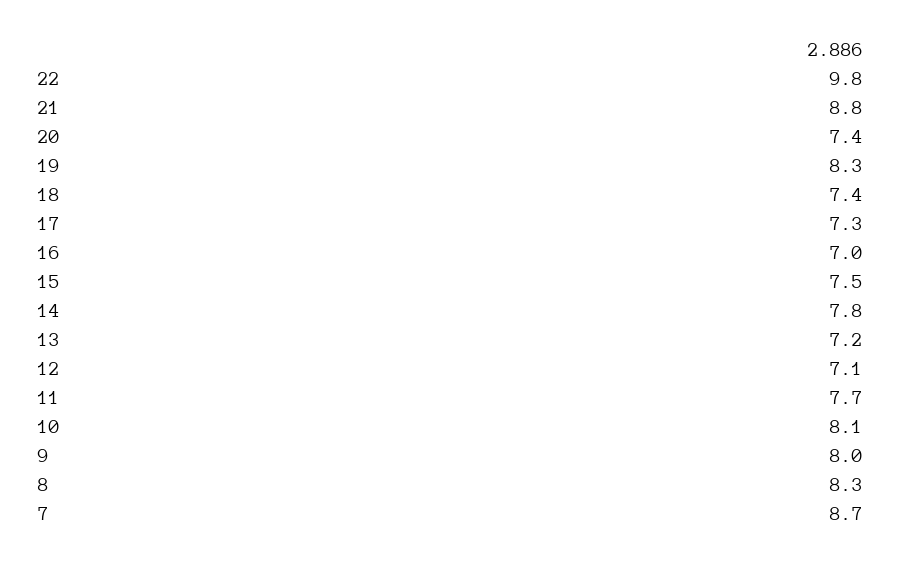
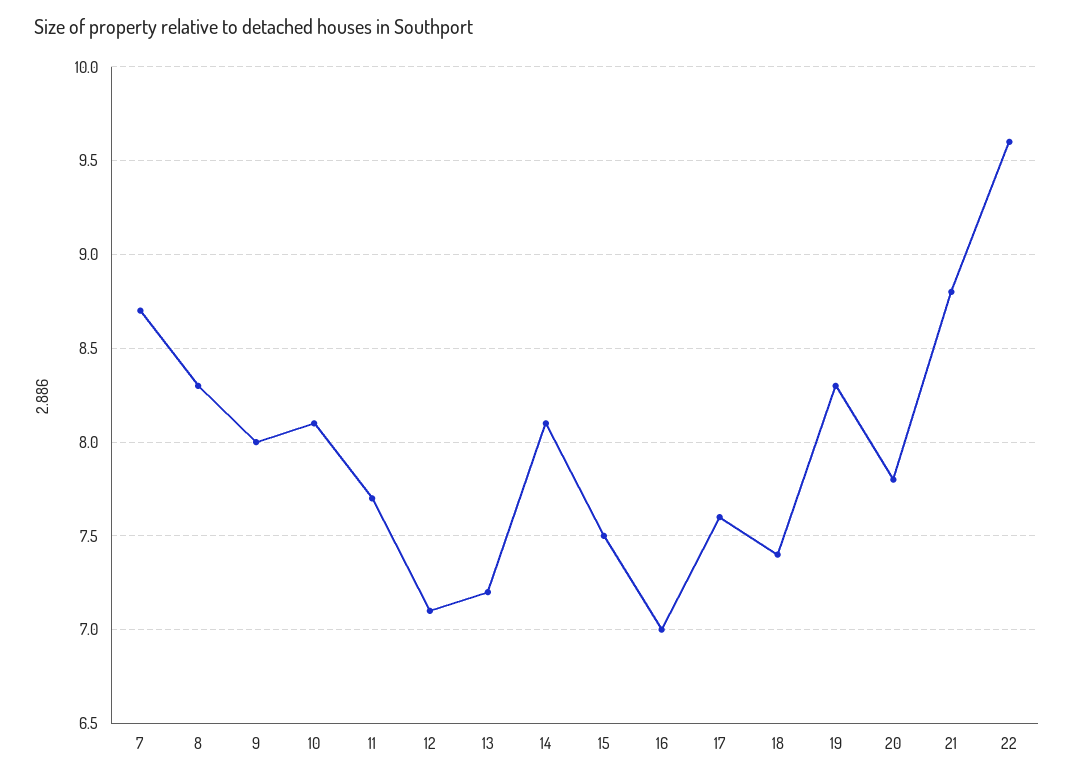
22: 9.8 -> 9.6
20: 7.4 -> 7.8
17: 7.3 -> 7.6
14: 7.8 -> 8.1

